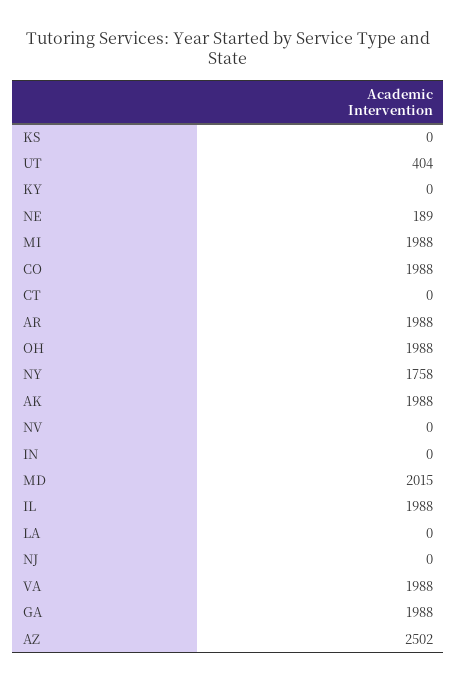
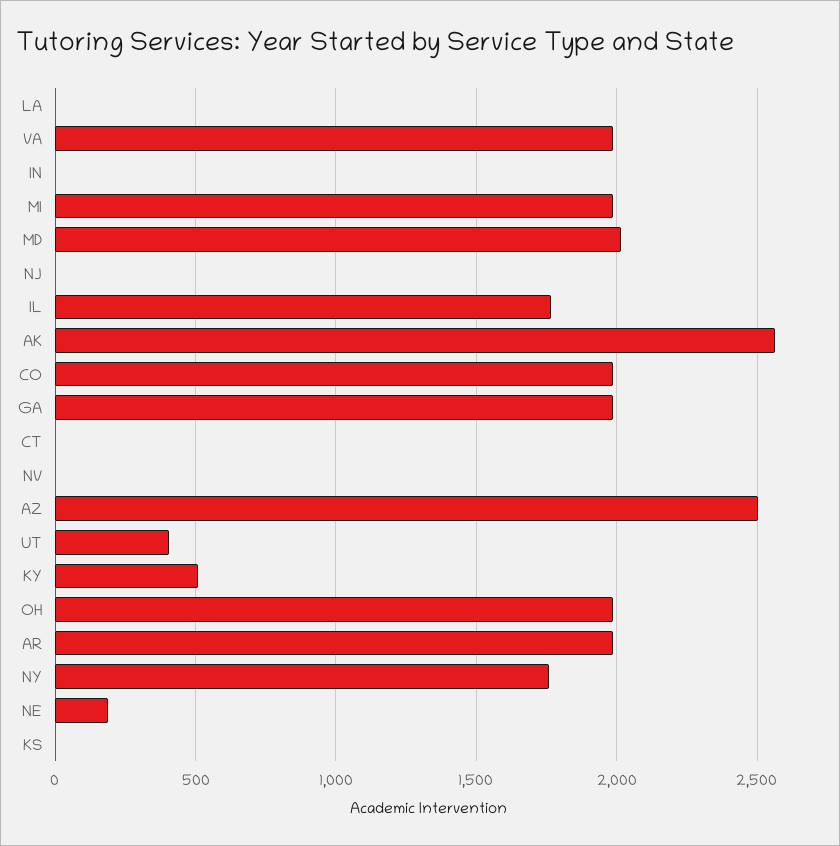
KY: 0 -> 500
AK: 1988 -> 2550
IL: 1988 -> 1750

